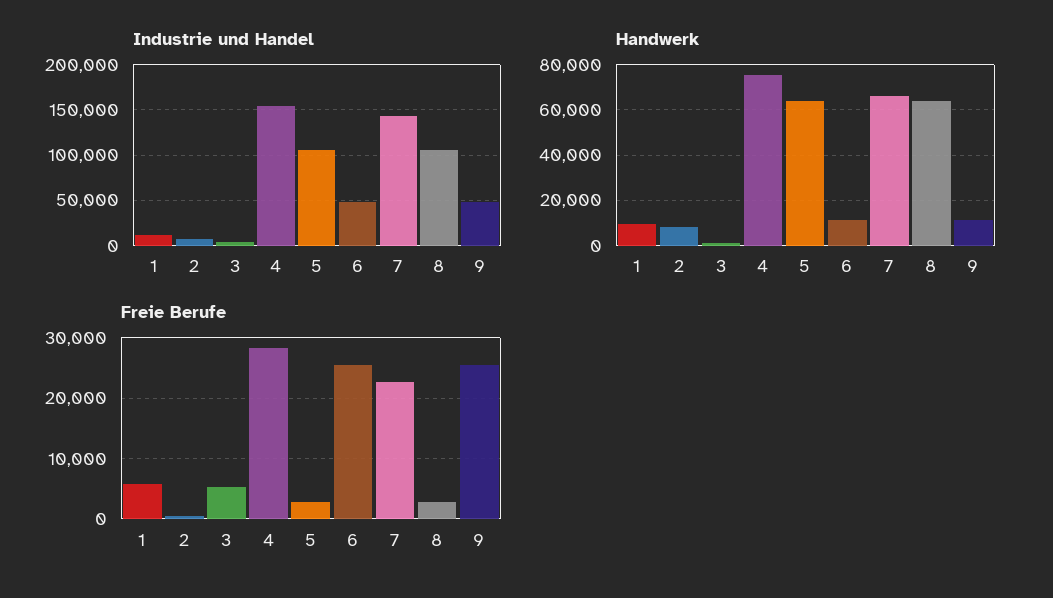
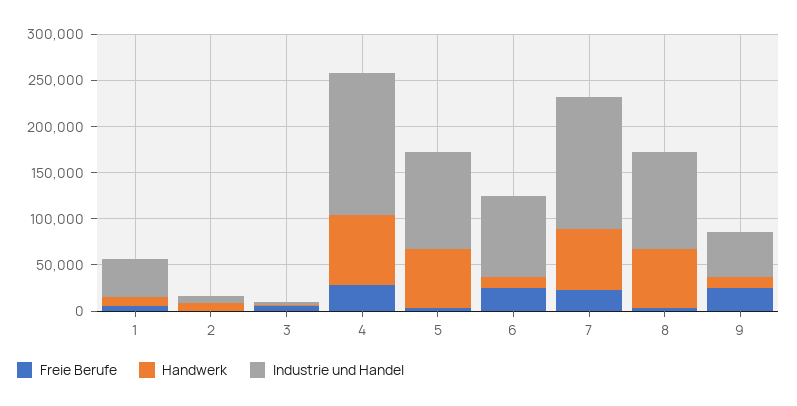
Industrie und Handel, 1: 10000 -> 40000
Industrie und Handel, 6: 50000 -> 90000

